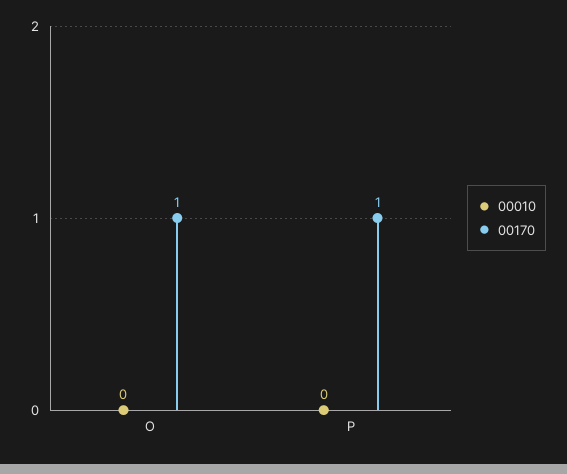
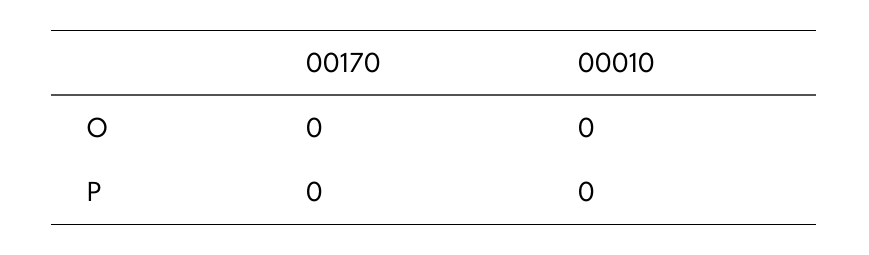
00170, O: 1 -> 0
00170, P: 1 -> 0

